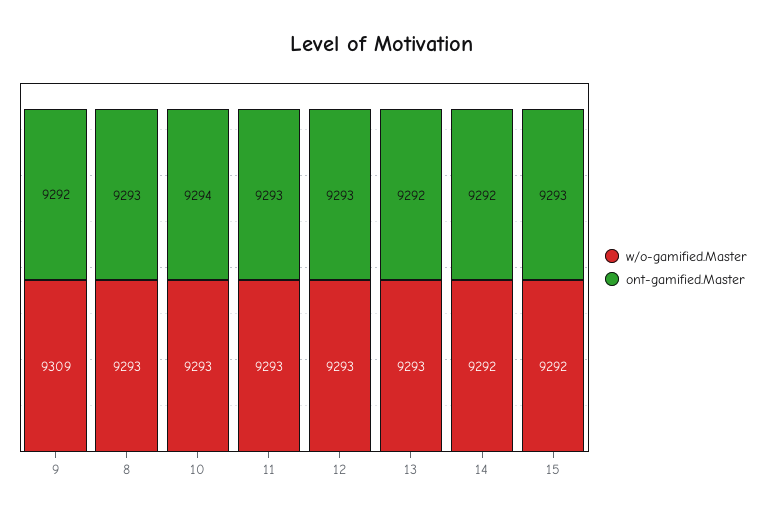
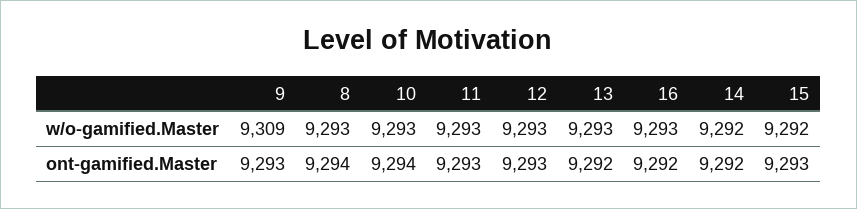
ont-gamified.Master, 9: 9292 -> 9293
ont-gamified.Master, 8: 9293 -> 9294
w/o-gamified.Master, 16: none -> 9293
ont-gamified.Master, 16: none -> 9292

